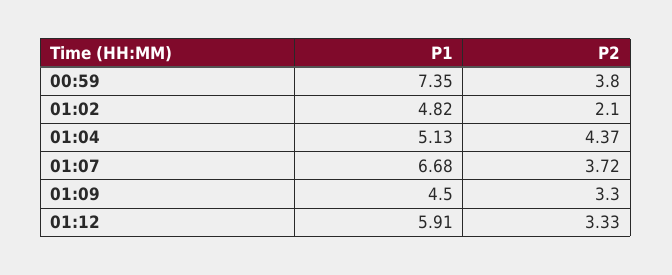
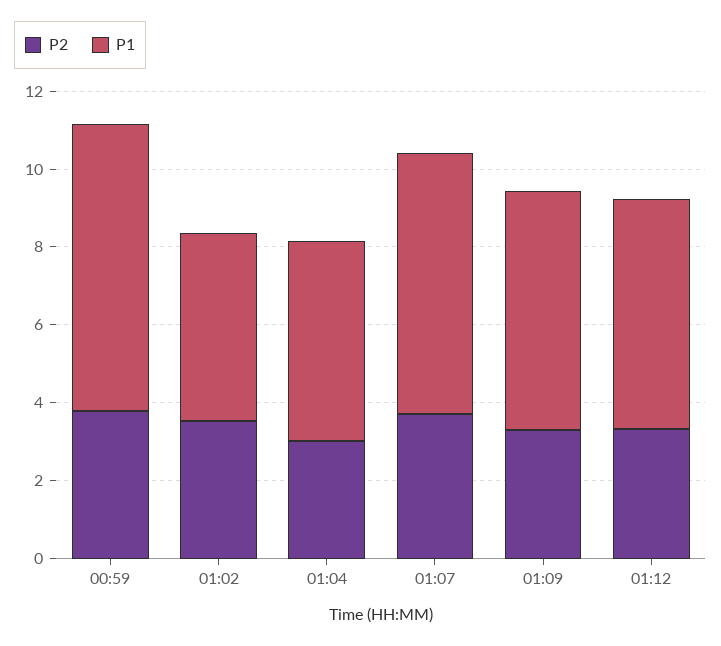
P2, 01:02: 2.1 -> 3.5
P2, 01:04: 4.37 -> 3
P1, 01:09: 4.5 -> 6

